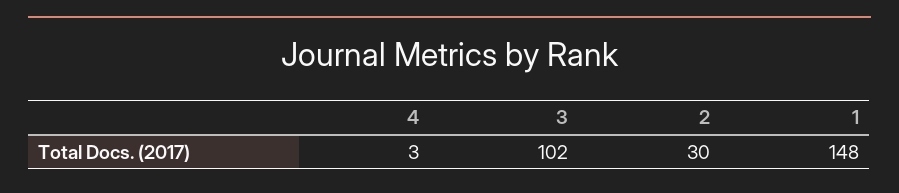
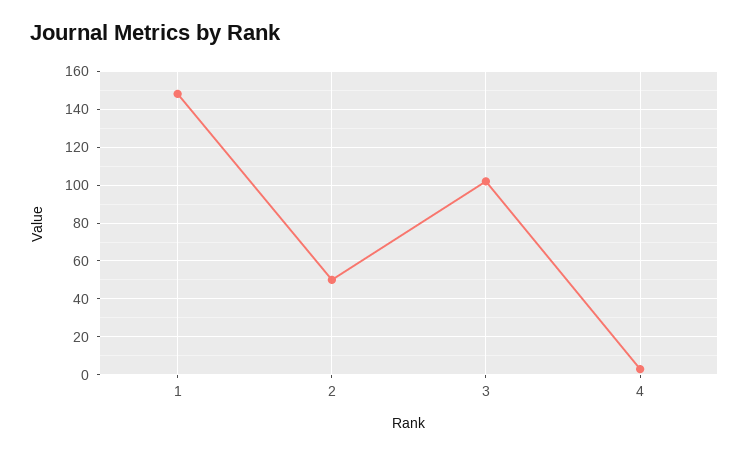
2: 30 -> 50

